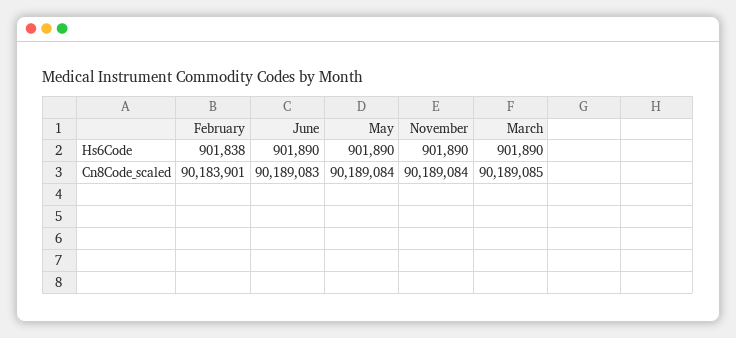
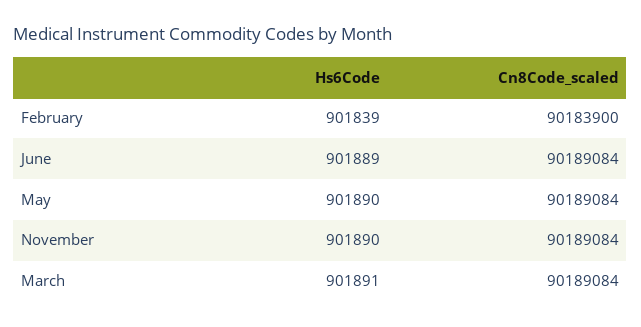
February, Hs6Code: 901838 -> 901839
June, Hs6Code: 901890 -> 901889
March, Hs6Code: 901890 -> 901891
February, Cn8Code_scaled: 90183901 -> 90183900
June, Cn8Code_scaled: 90189083 -> 90189084
March, Cn8Code_scaled: 90189085 -> 90189084

